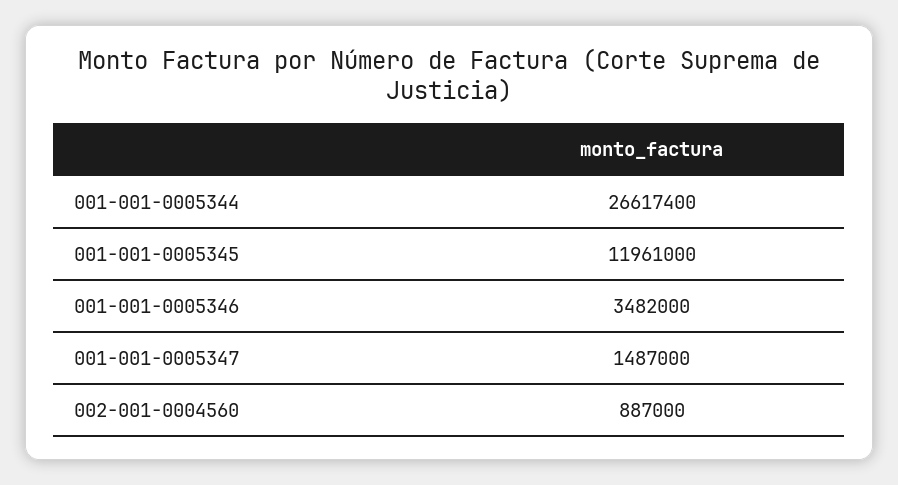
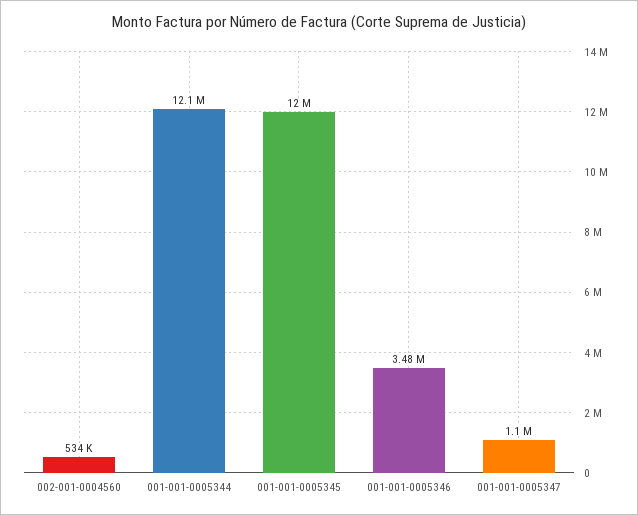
001-001-0005344: 26617400 -> 12100000
001-001-0005347: 1487000 -> 1100000
002-001-0004560: 887000 -> 534000

